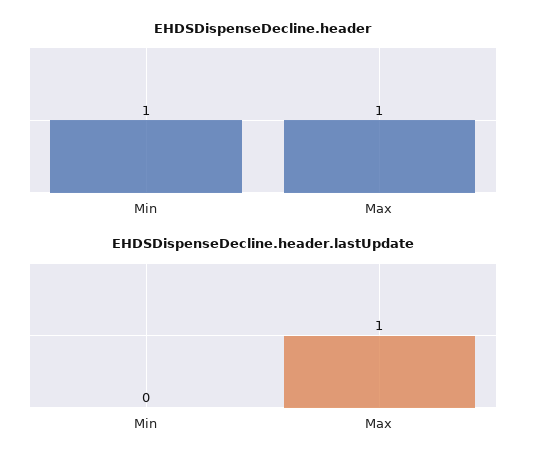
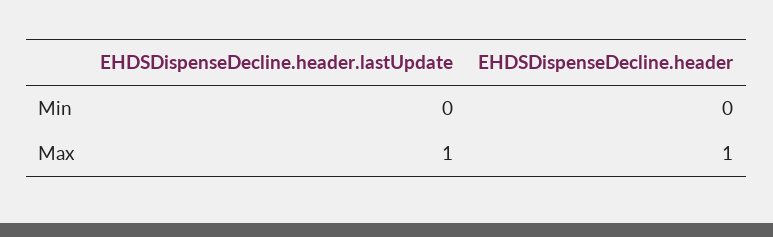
EHDSDispenseDecline.header, Min: 1 -> 0

